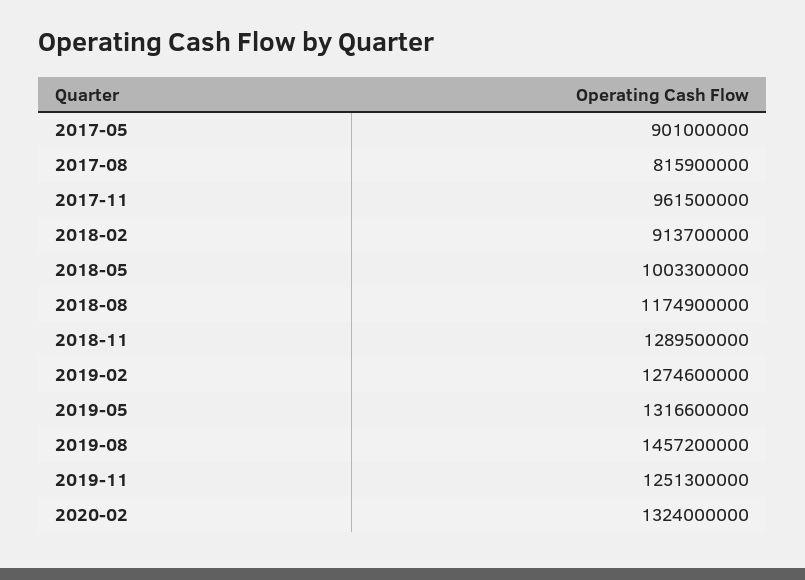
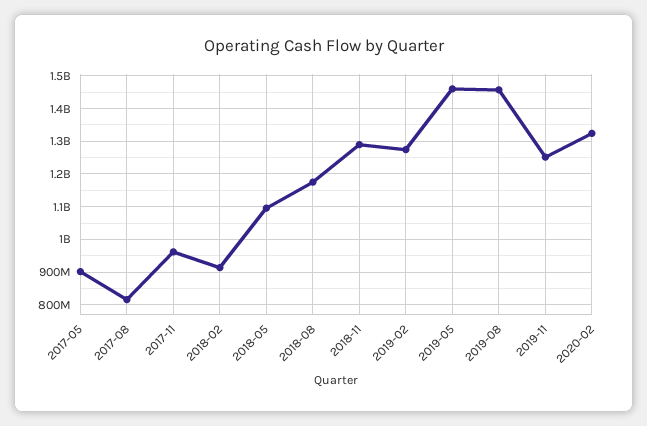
2018-05: 1003300000 -> 1100000000
2019-05: 1316600000 -> 1460000000

